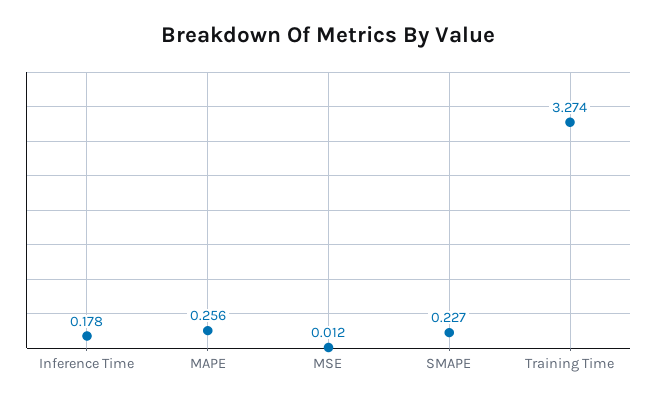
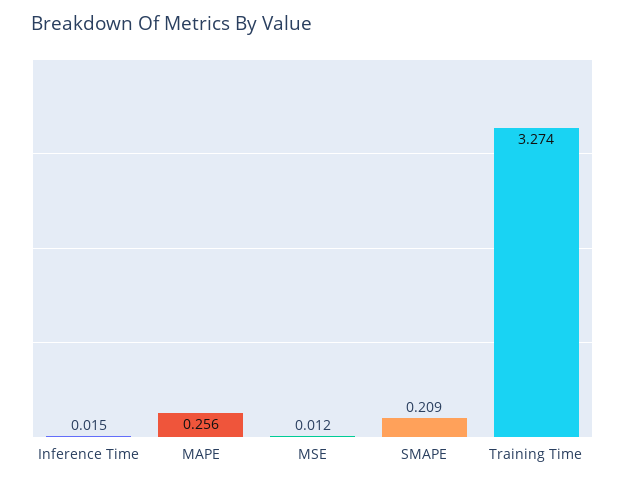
Inference Time: 0.178 -> 0.015
SMAPE: 0.227 -> 0.209

